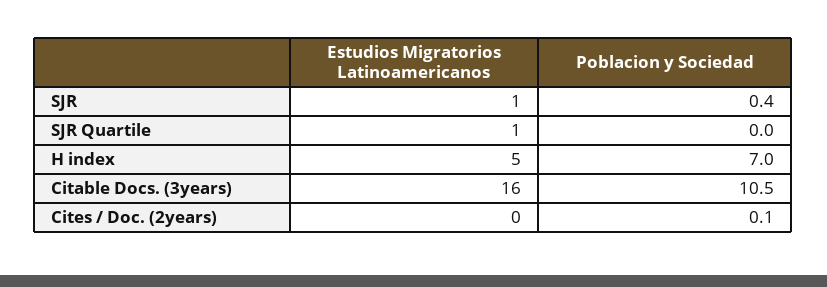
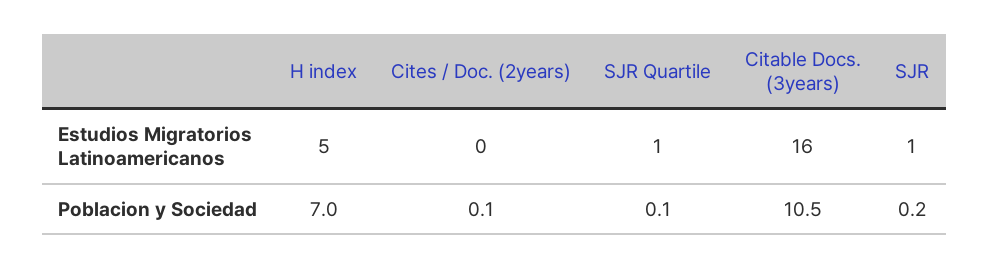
Poblacion y Sociedad, SJR: 0.4 -> 0.2
Poblacion y Sociedad, SJR Quartile: 0 -> 0.1

